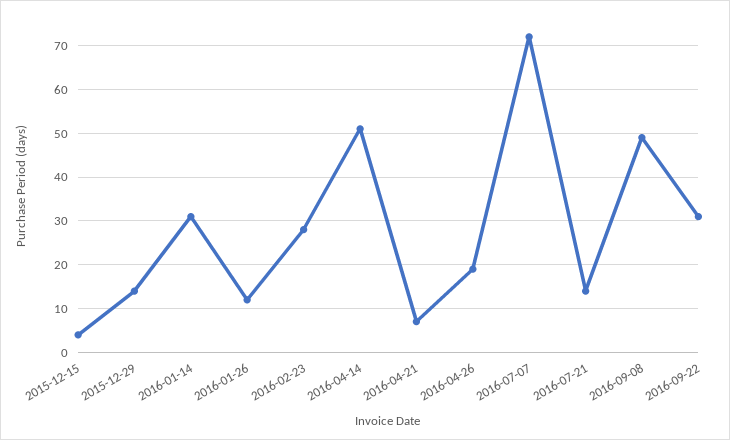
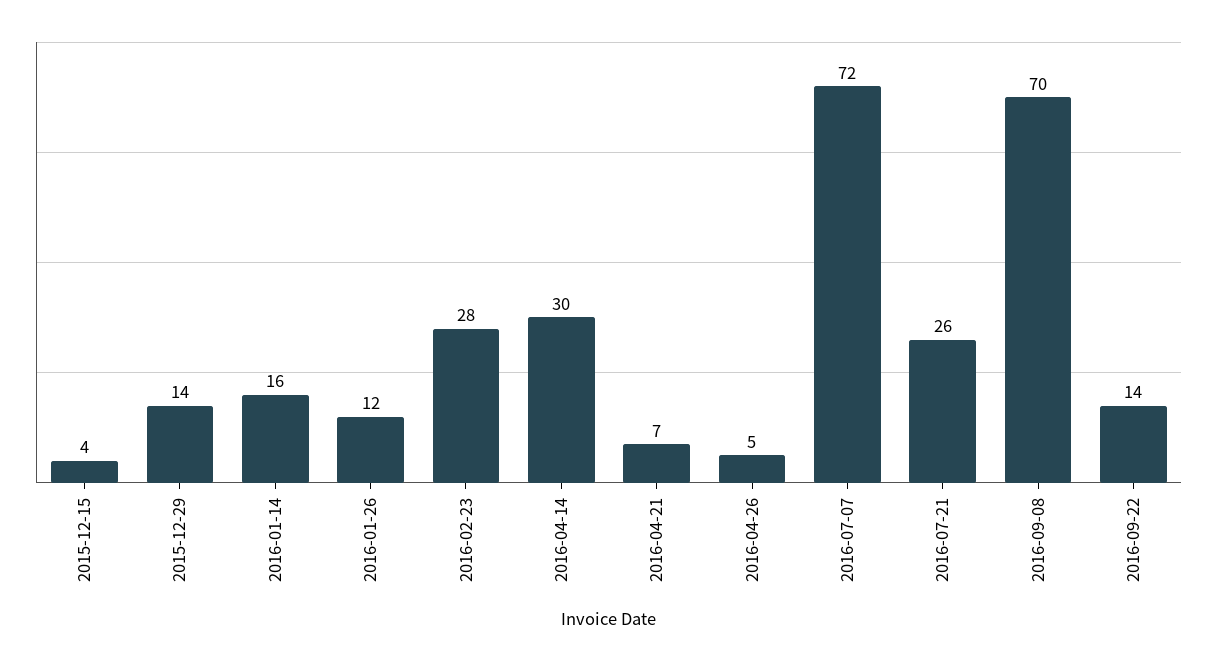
2016-01-14: 30 -> 16
2016-04-14: 50 -> 30
2016-04-26: 20 -> 5
2016-07-21: 15 -> 26
2016-09-08: 50 -> 70
2016-09-22: 30 -> 14

